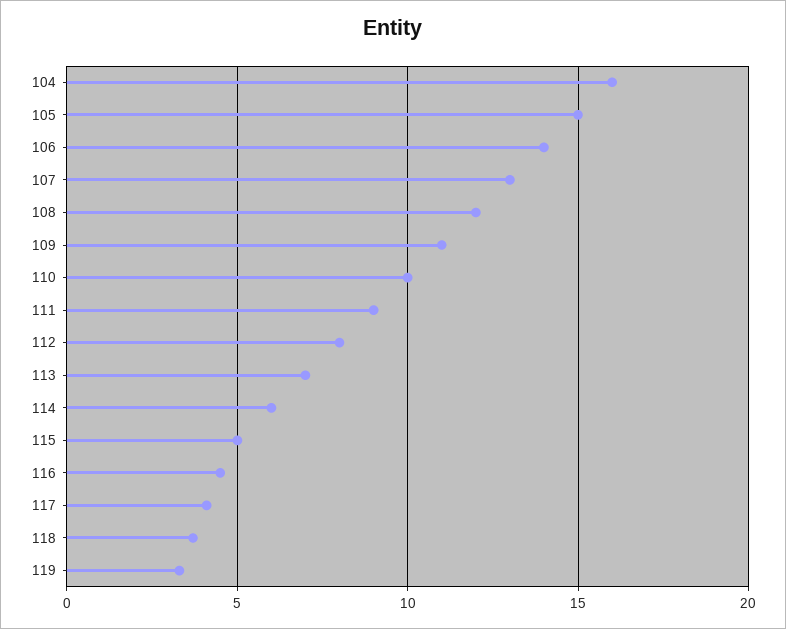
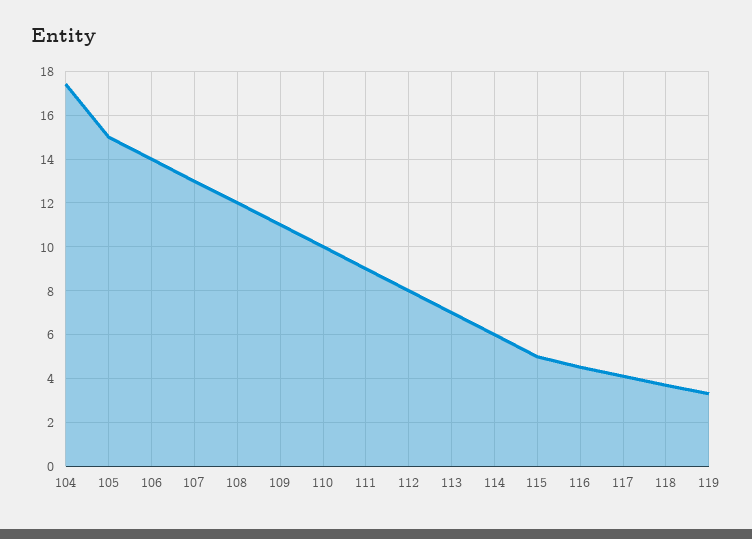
104: 16 -> 17.5

